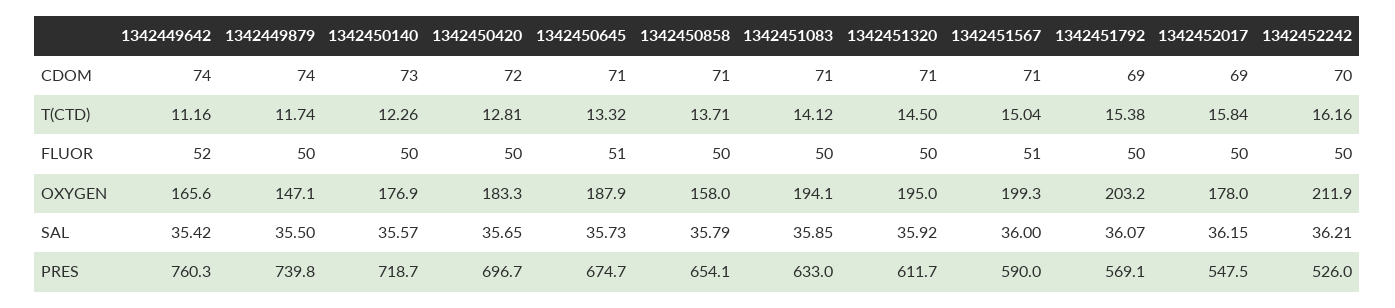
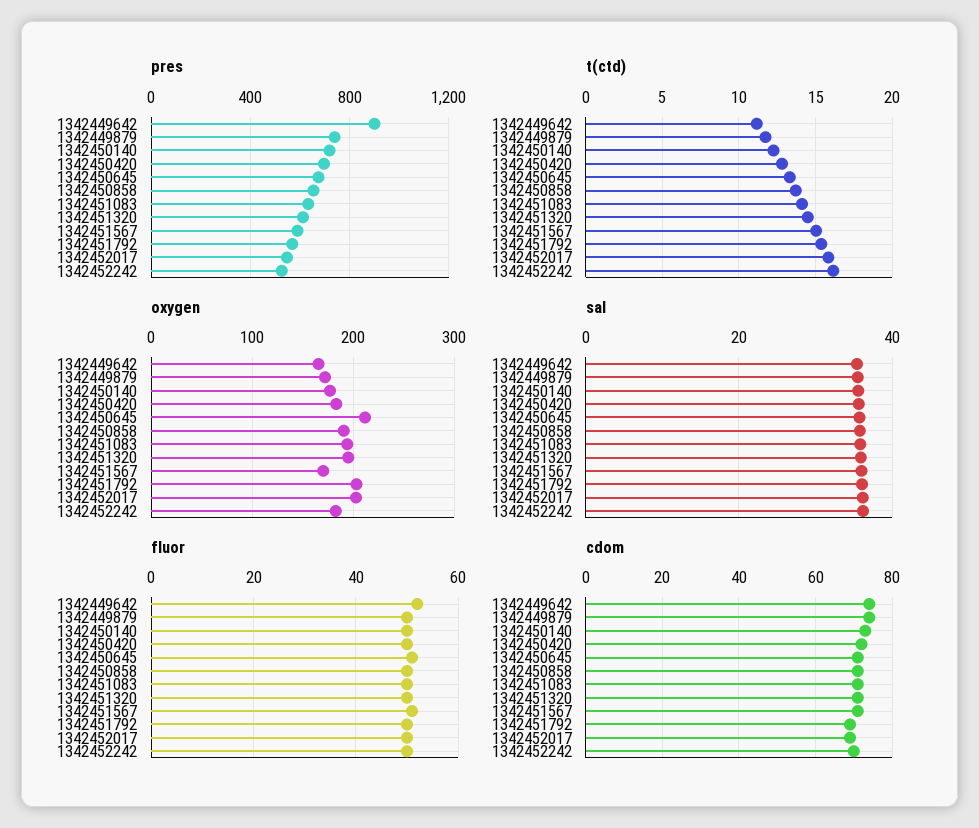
OXYGEN, 1342449879: 147.1 -> 170
OXYGEN, 1342450645: 187.9 -> 210
OXYGEN, 1342450858: 158 -> 190
OXYGEN, 1342451567: 199.3 -> 170
OXYGEN, 1342452017: 178 -> 200
OXYGEN, 1342452242: 211.9 -> 180
PRES, 1342449642: 760.3 -> 900

